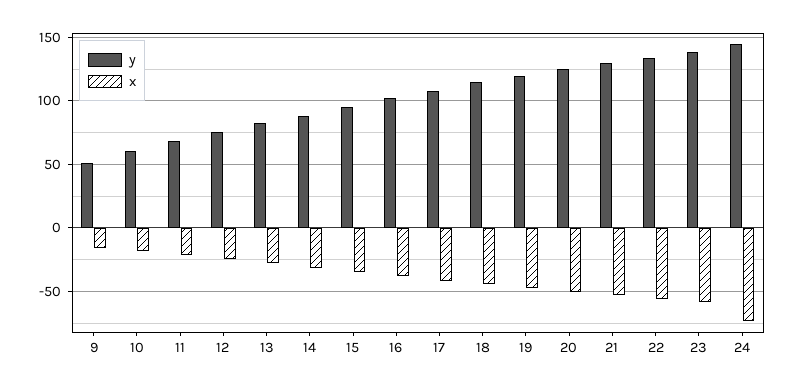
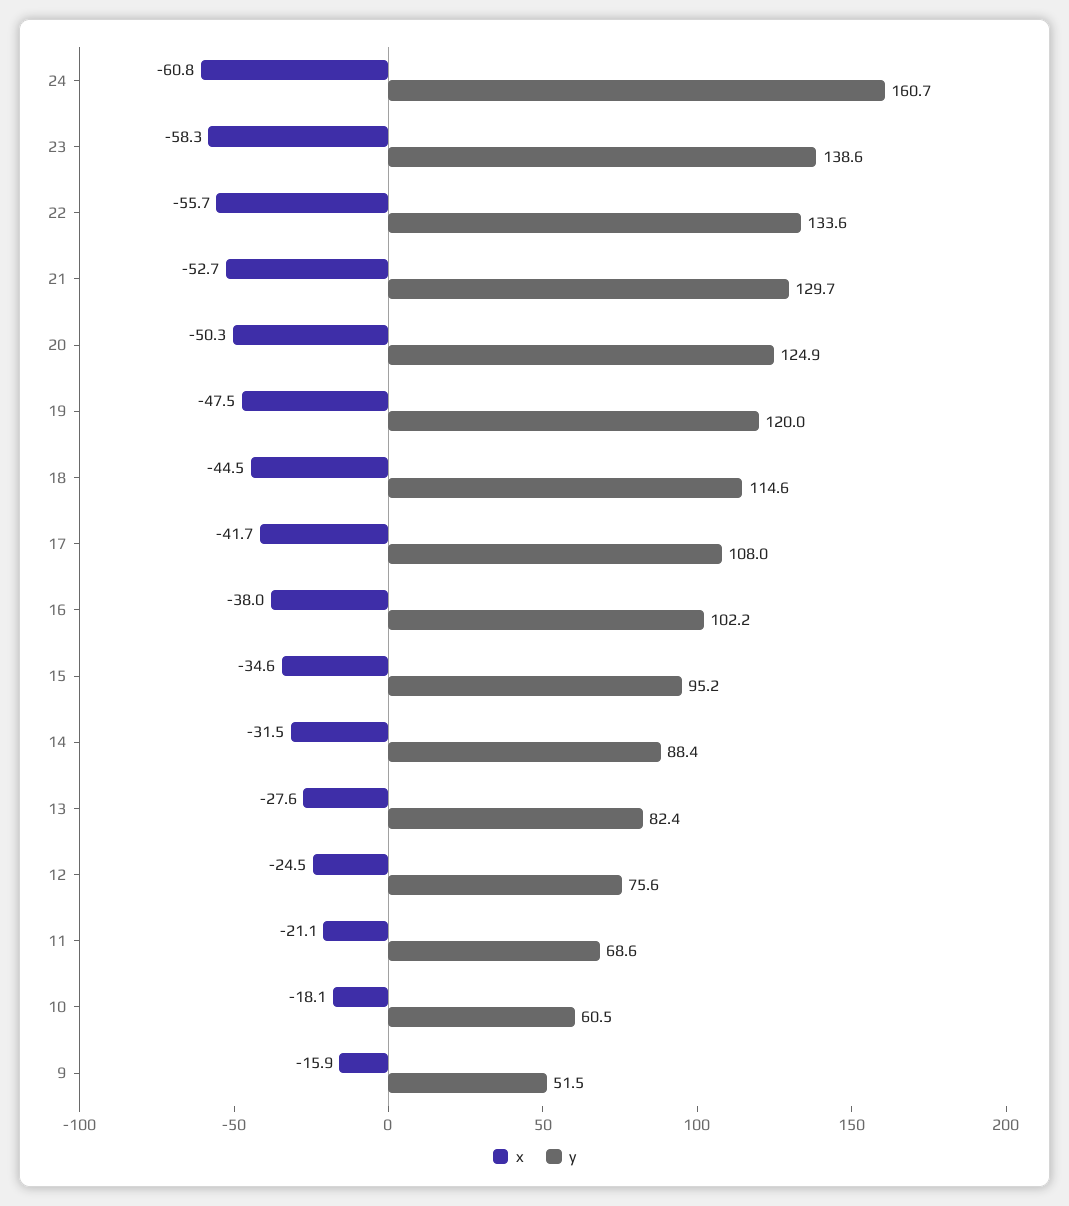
y, 24: 145 -> 160.7
x, 24: -75 -> -60.8

